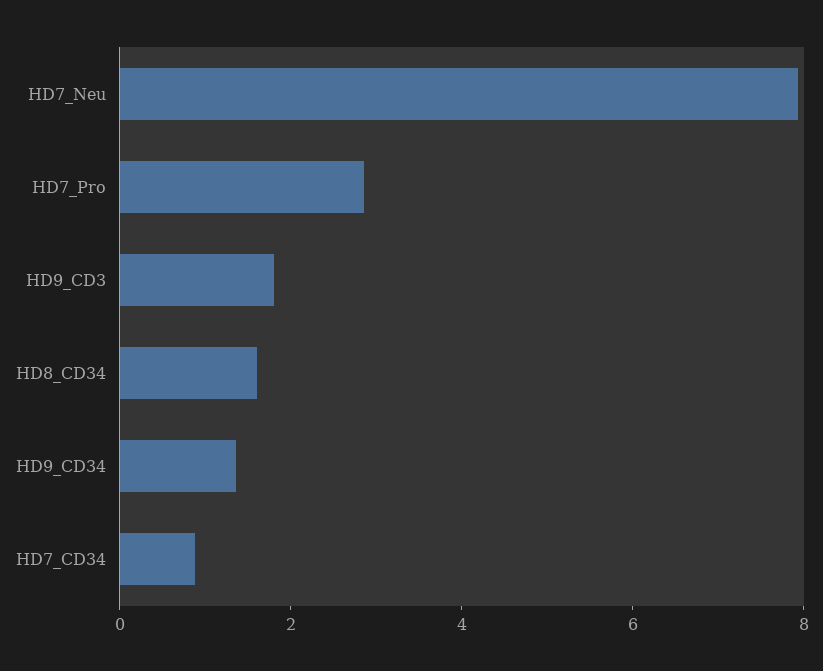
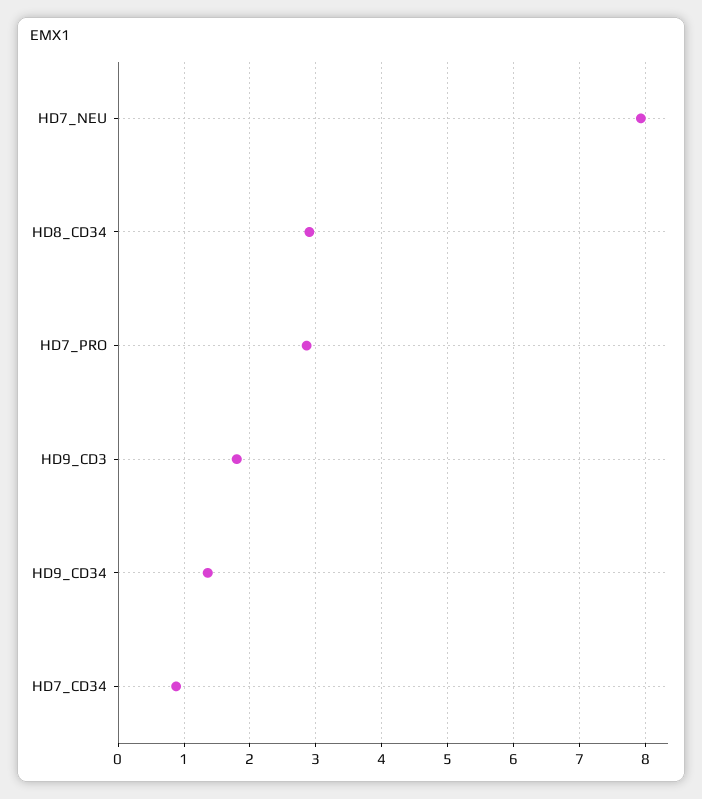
HD8_CD34: 1.5 -> 2.9

